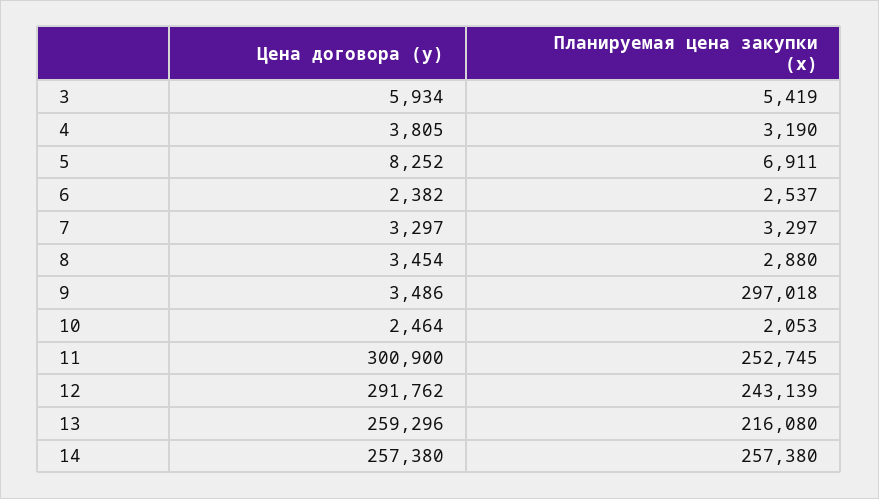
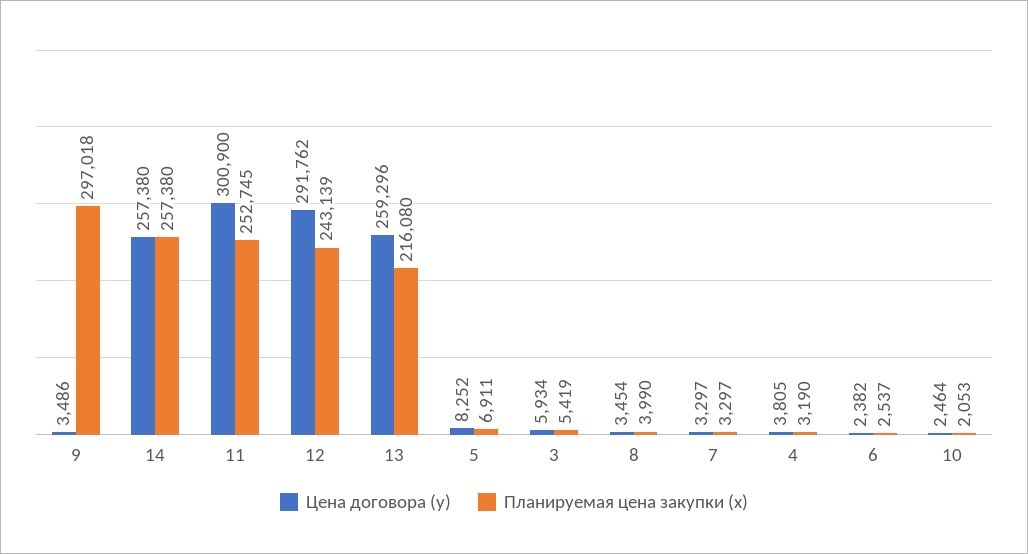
Планируемая цена закупки (x), 8: 2880 -> 3990

